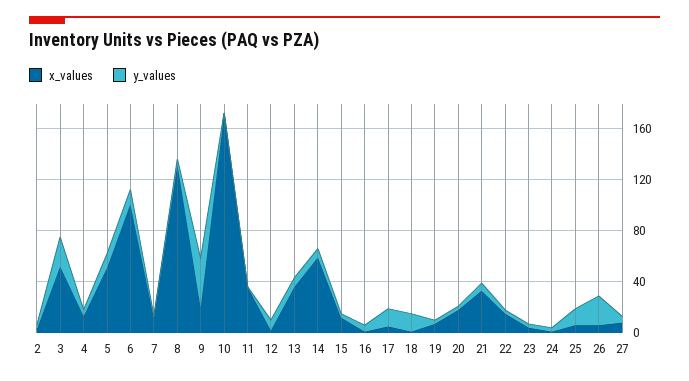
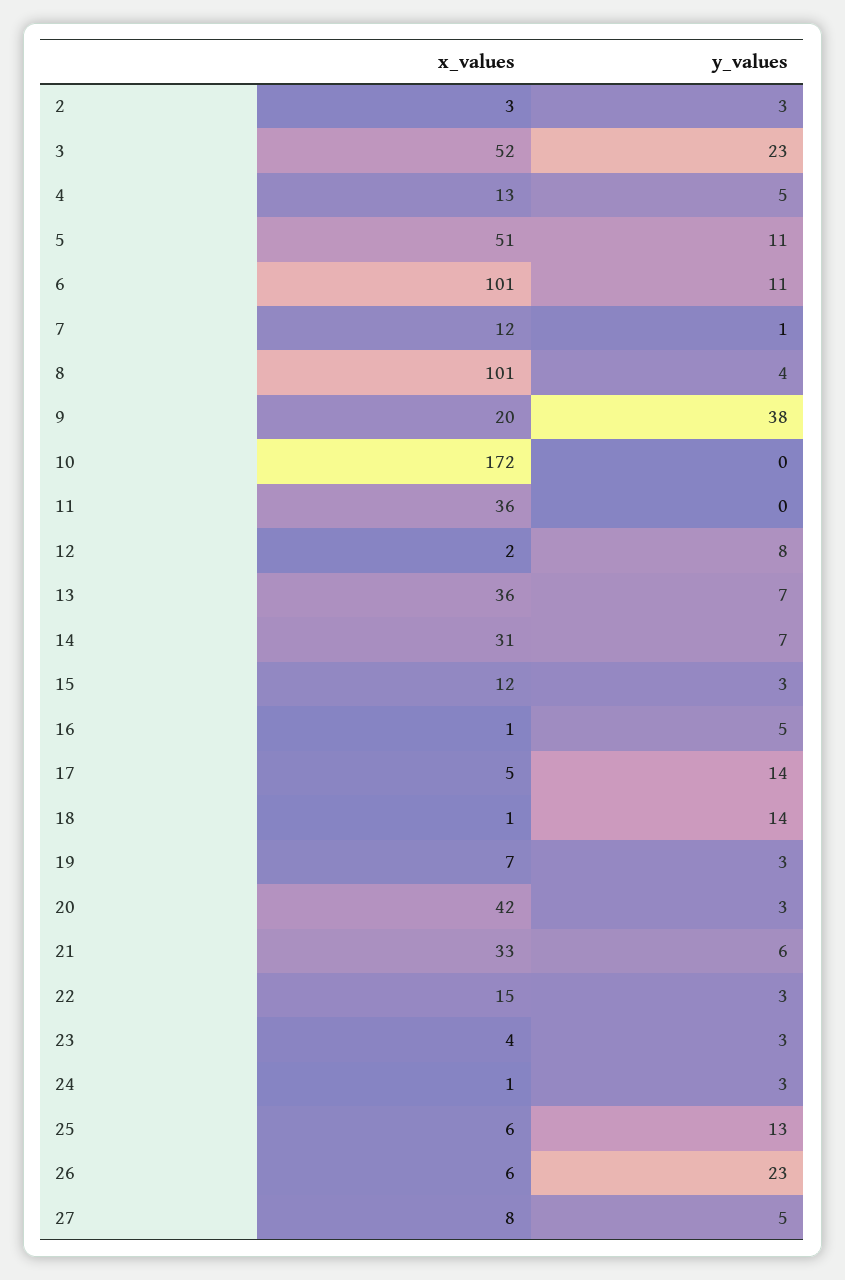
x_values, 8: 130 -> 101
x_values, 14: 60 -> 31
x_values, 20: 20 -> 42

